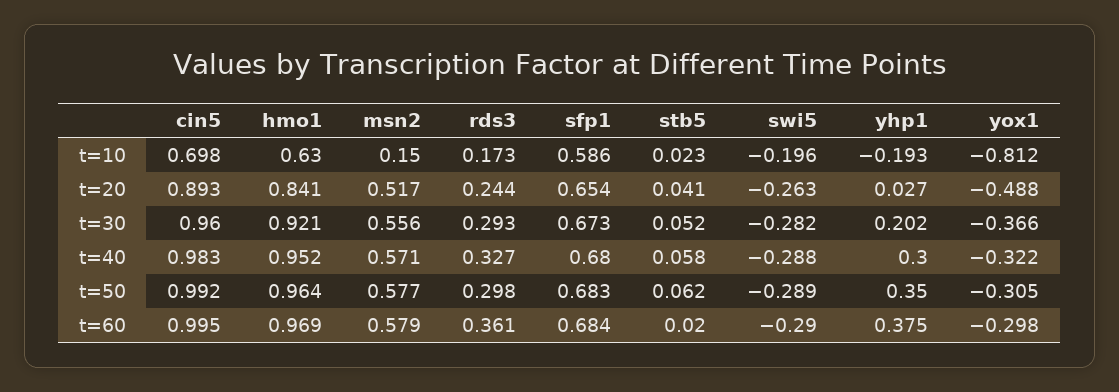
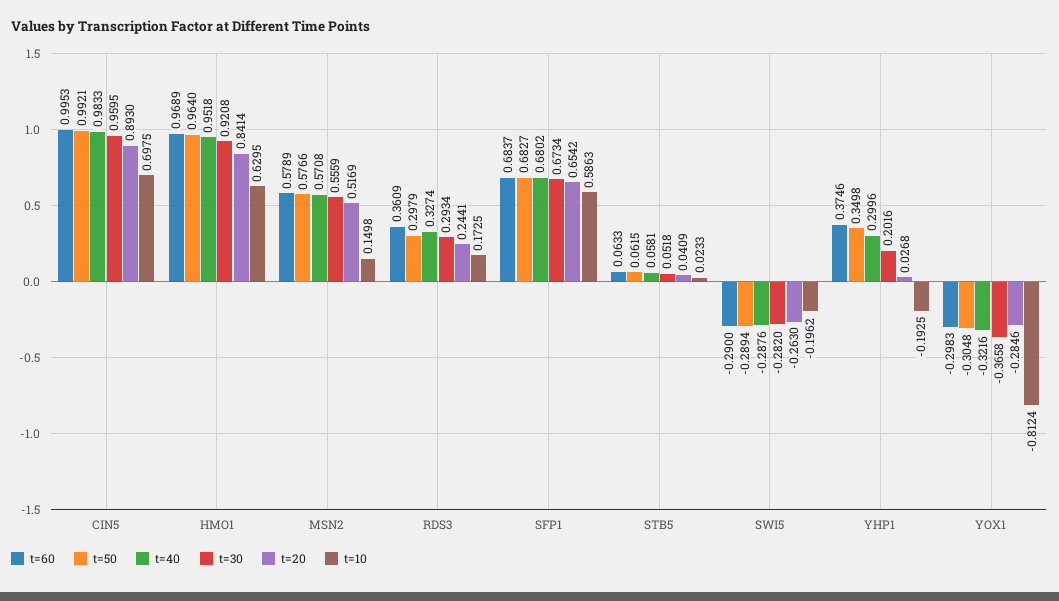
t=20, yox1: -0.488 -> -0.2846
t=60, stb5: 0.02 -> 0.0633

